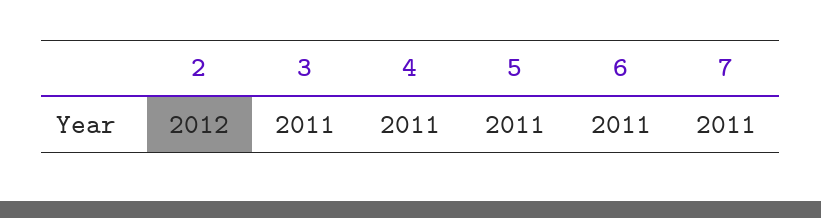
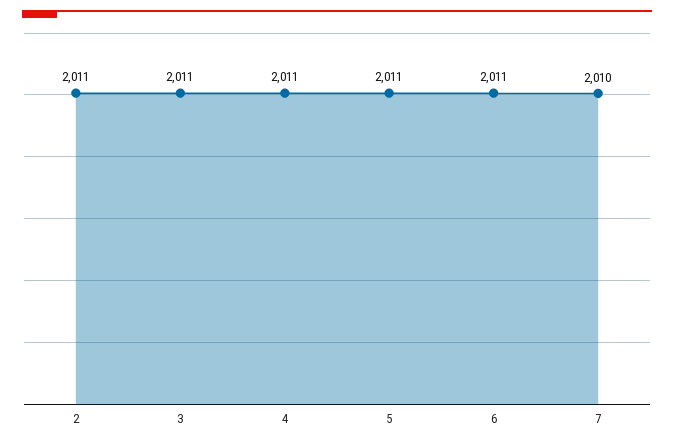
2: 2012 -> 2011
7: 2011 -> 2010

